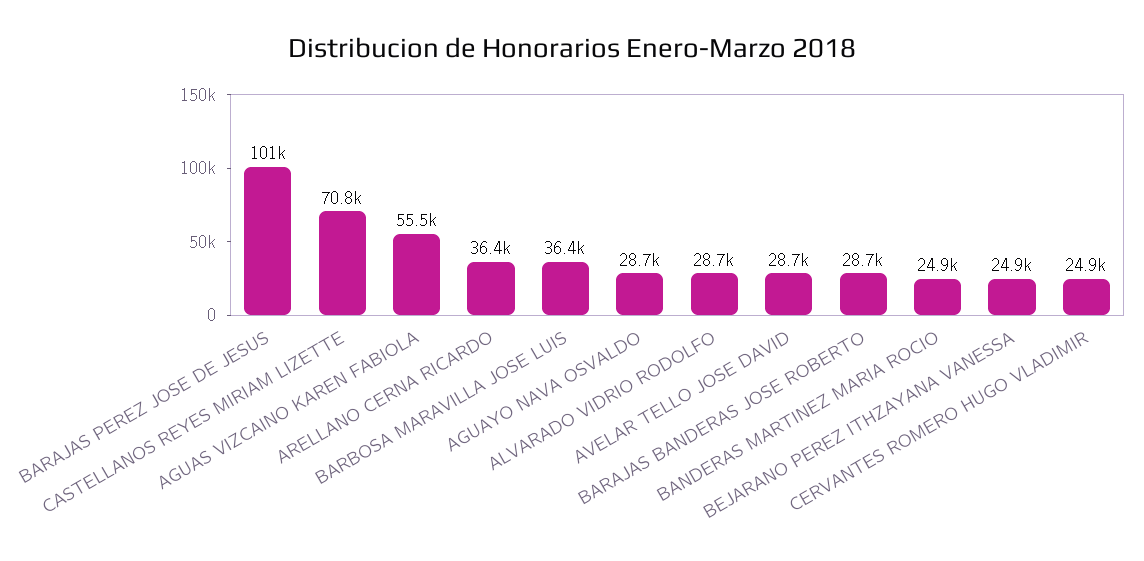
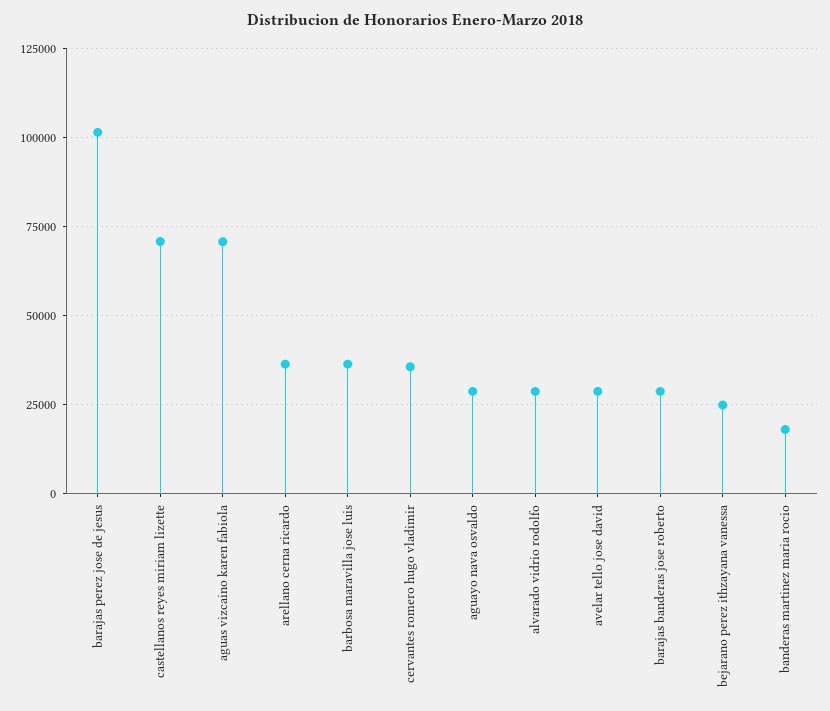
AGUAS VIZCAINO KAREN FABIOLA: 55500 -> 70000
BANDERAS MARTINEZ MARIA ROCIO: 24900 -> 17500
CERVANTES ROMERO HUGO VLADIMIR: 24900 -> 35000

